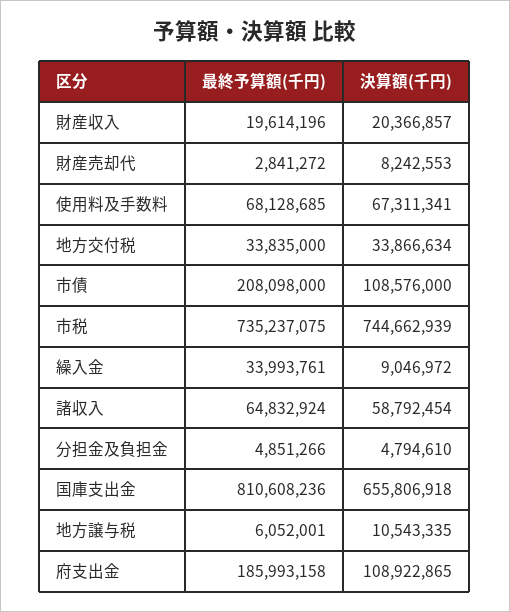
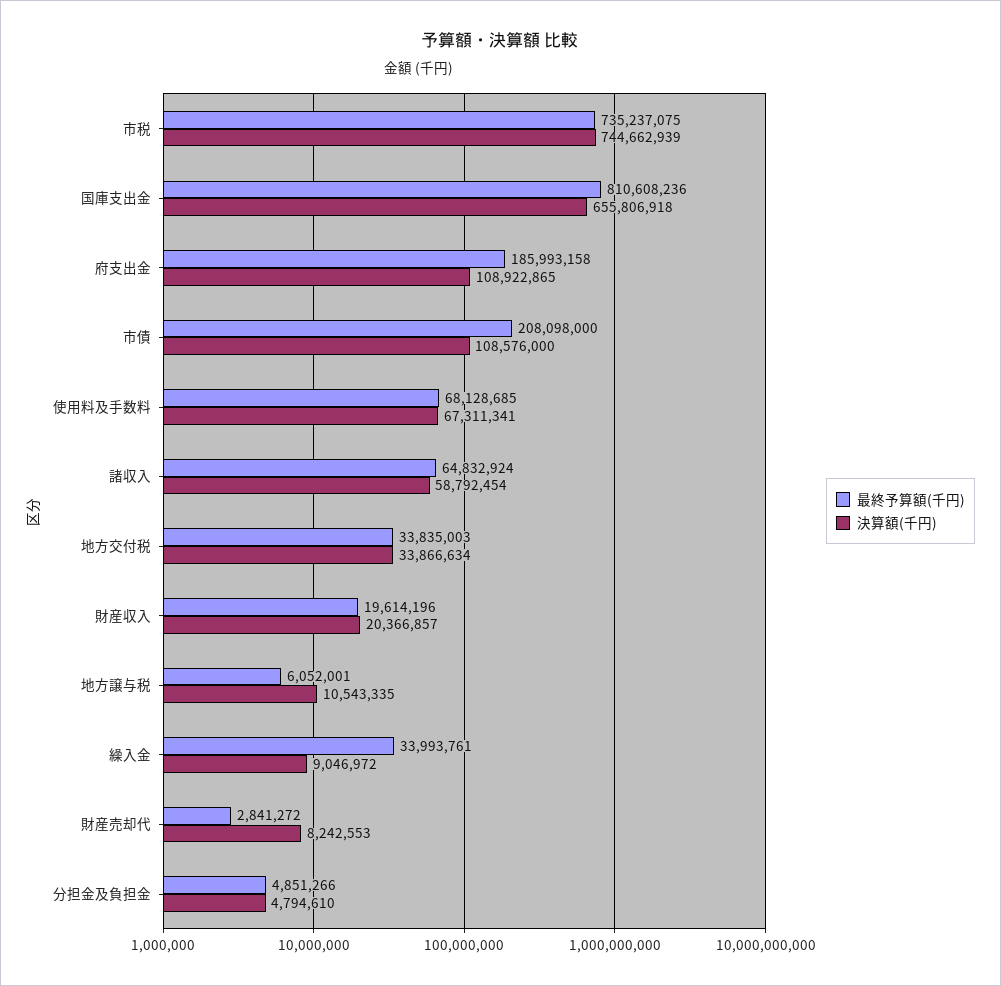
最終予算額(千円), 地方交付税: 33835000 -> 33835003

